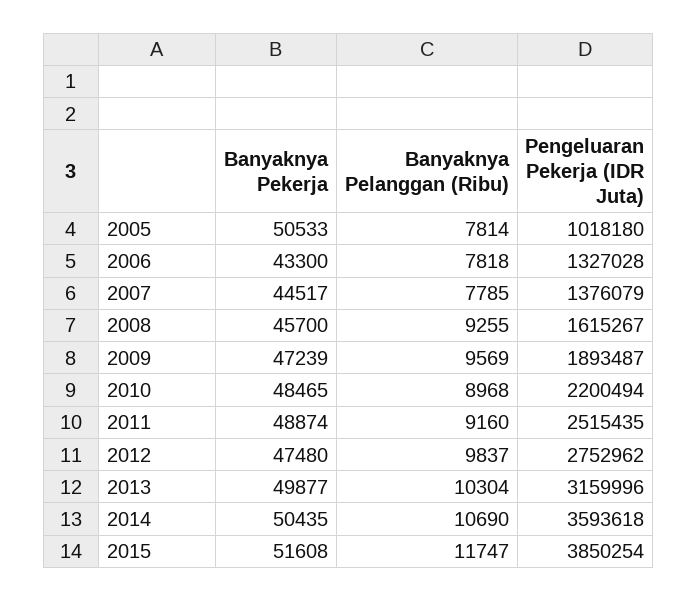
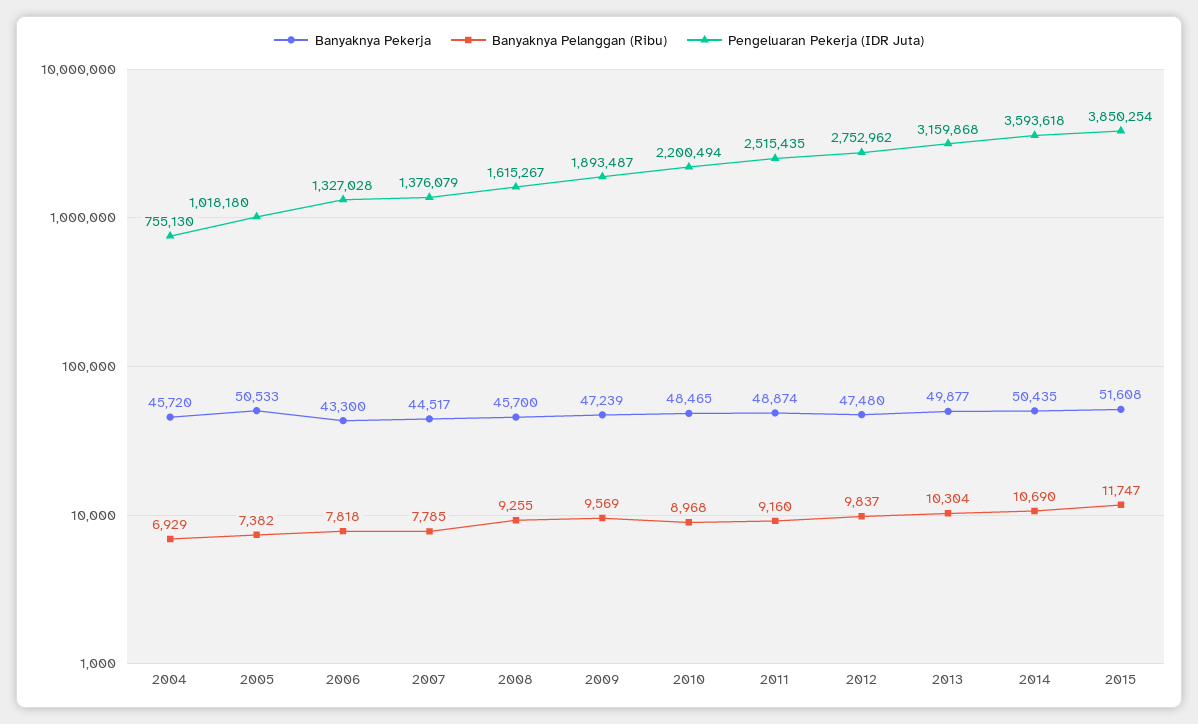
Banyaknya Pelanggan (Ribu), 2005: 7814 -> 7382
Pengeluaran Pekerja (IDR Juta), 2013: 3159996 -> 3159868
Banyaknya Pekerja, 2004: none -> 45720
Banyaknya Pelanggan (Ribu), 2004: none -> 6929
Pengeluaran Pekerja (IDR Juta), 2004: none -> 755130

